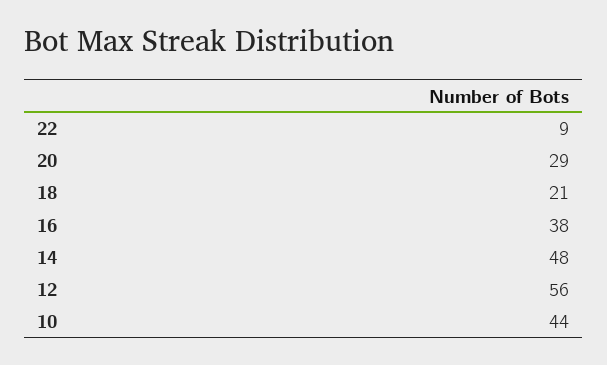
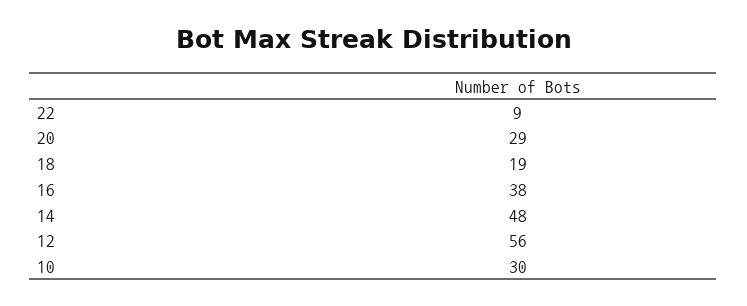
18: 21 -> 19
10: 44 -> 30

